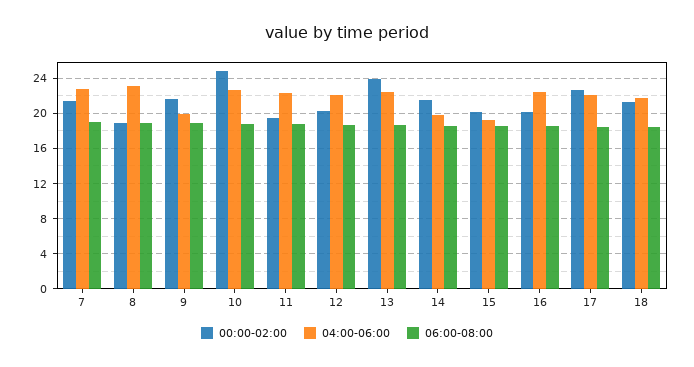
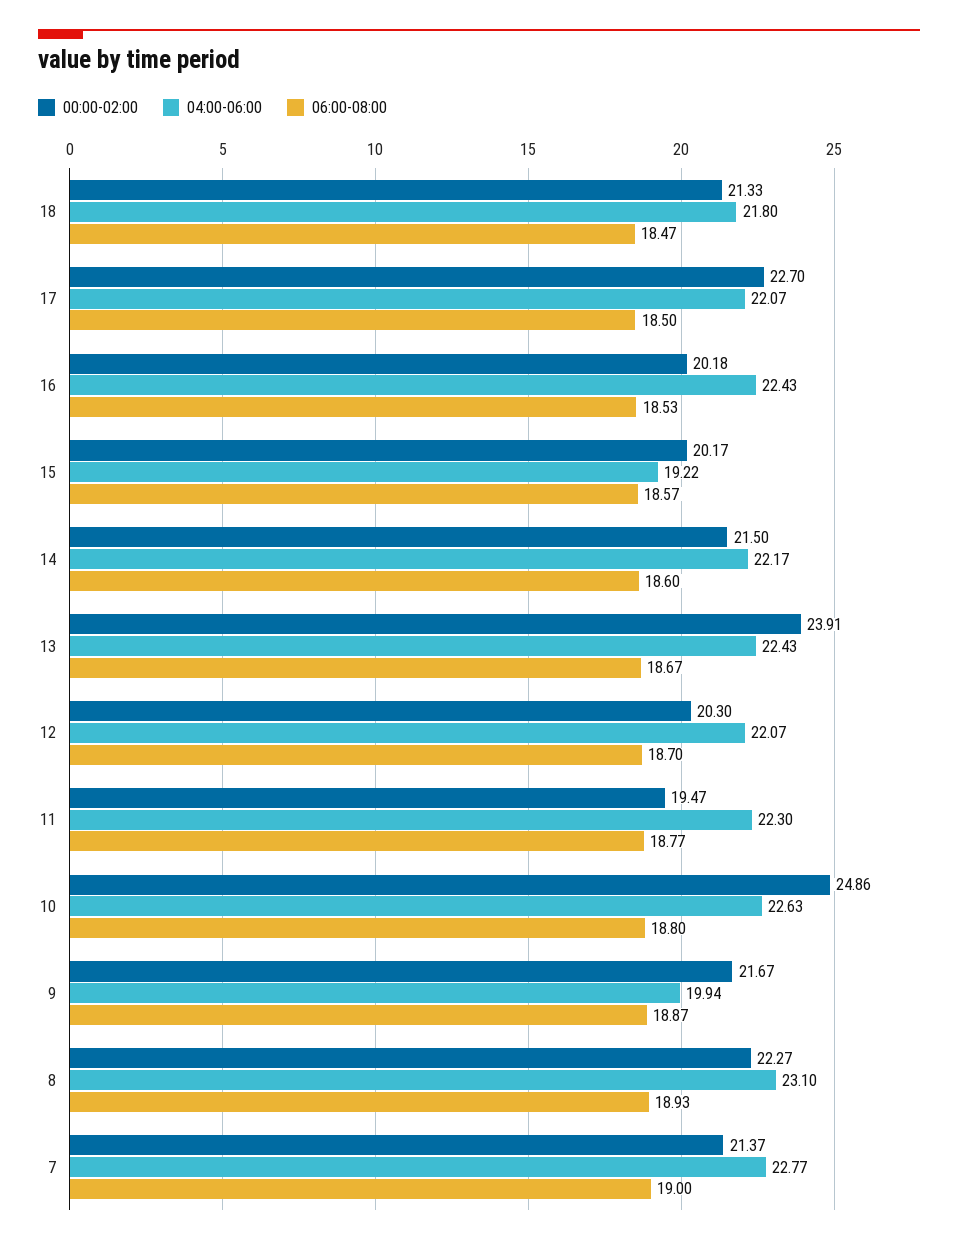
00:00-02:00, 8: 19 -> 22.27
04:00-06:00, 14: 20 -> 22.17

